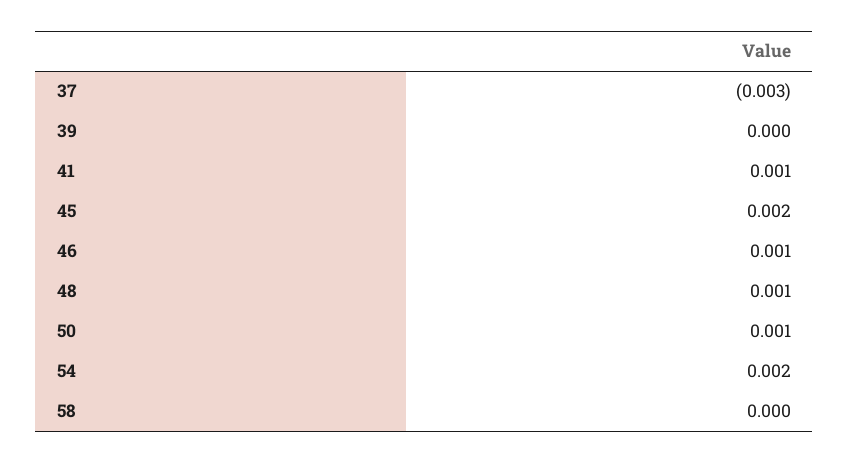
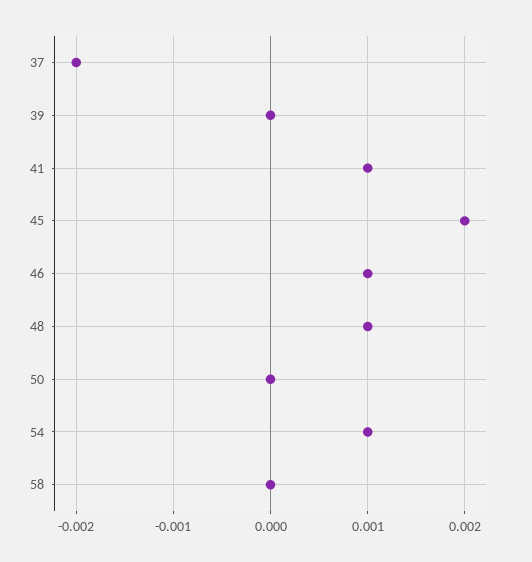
37: -0.003 -> -0.002
50: 0.001 -> 0
54: 0.002 -> 0.001

